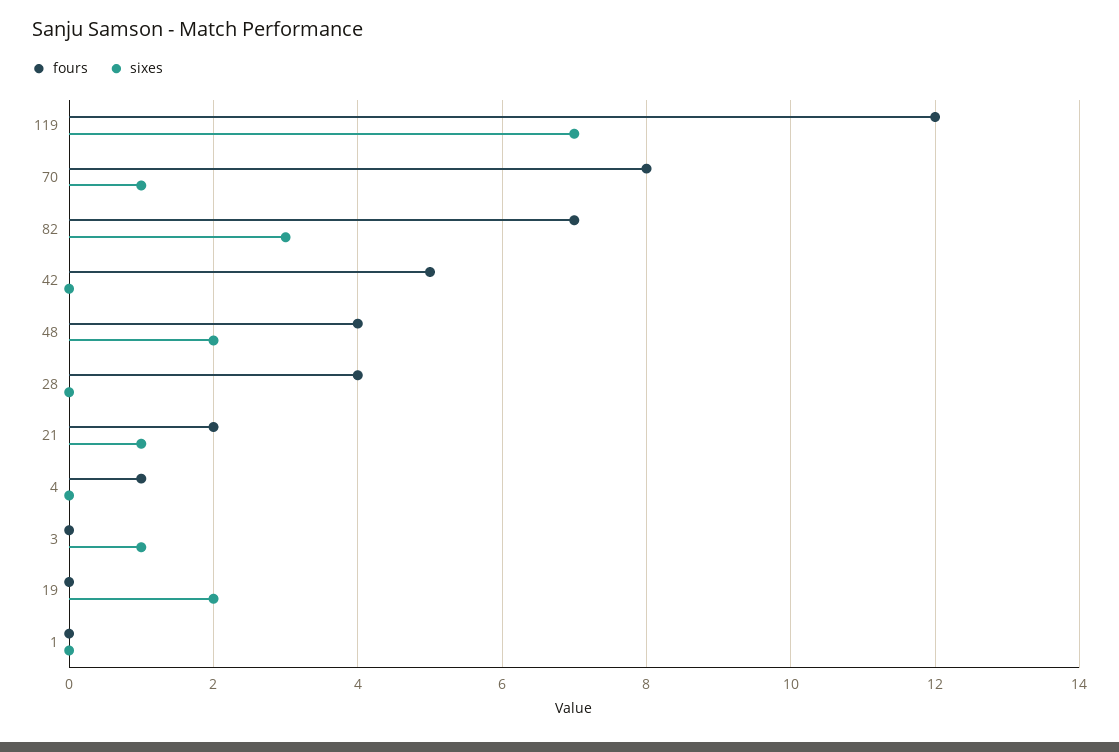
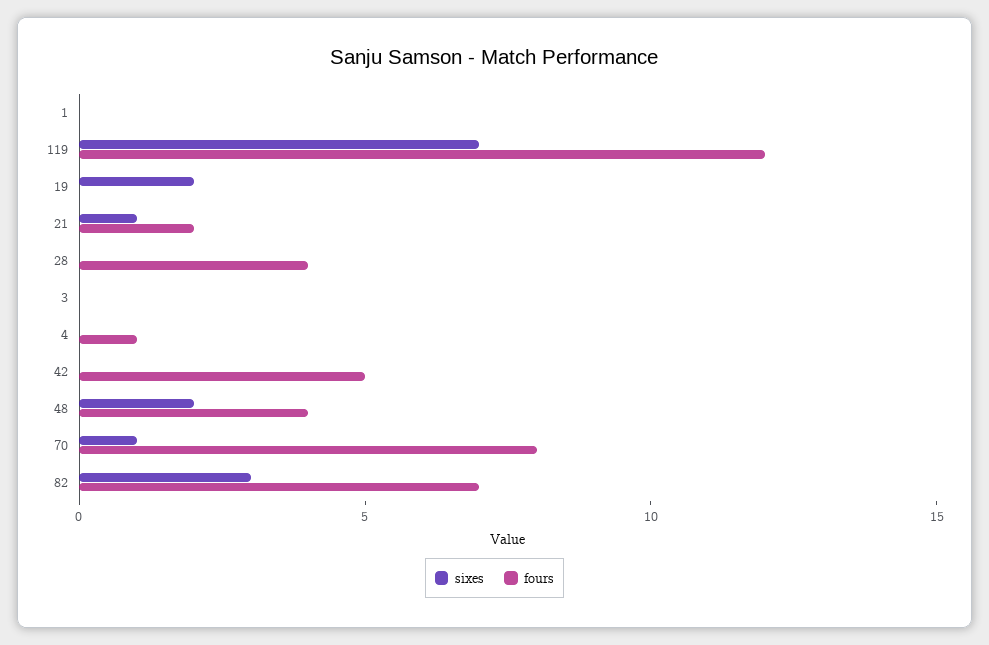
sixes, 3: 1 -> 0

